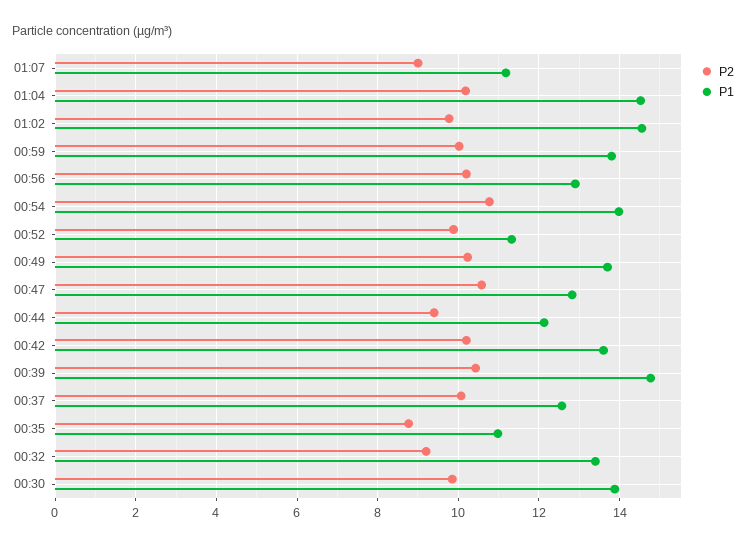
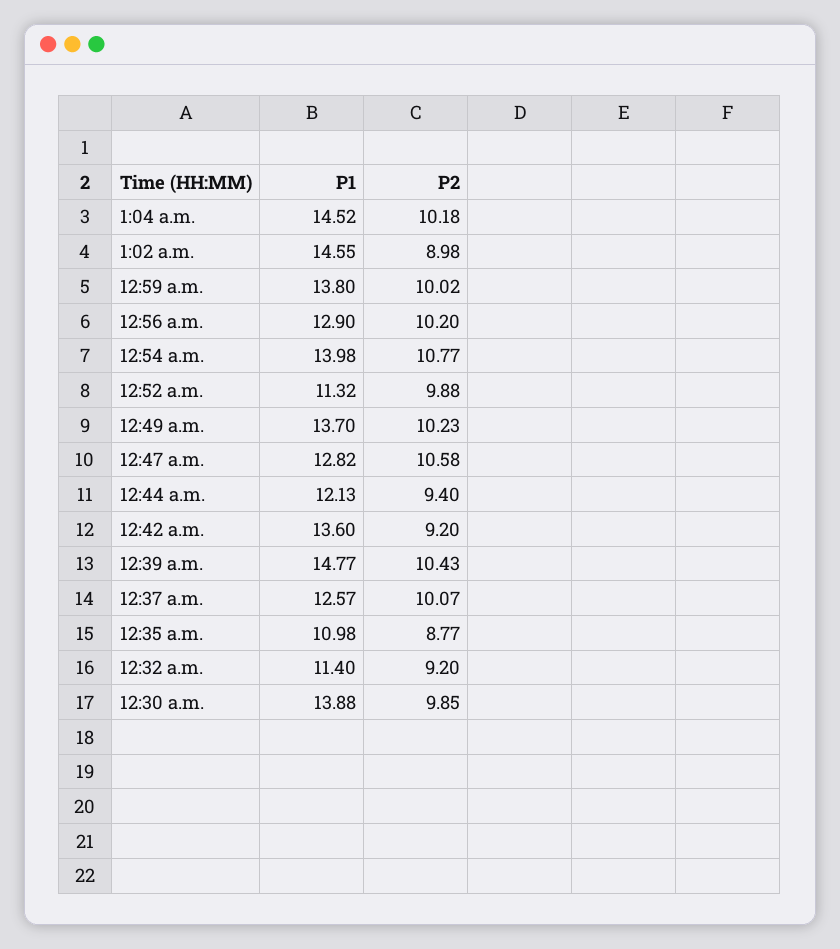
P2, 01:07: 9 -> none
P1, 01:07: 11.2 -> none
P2, 01:02: 9.8 -> 8.98
P2, 00:42: 10.2 -> 9.2
P1, 00:32: 13.4 -> 11.4

